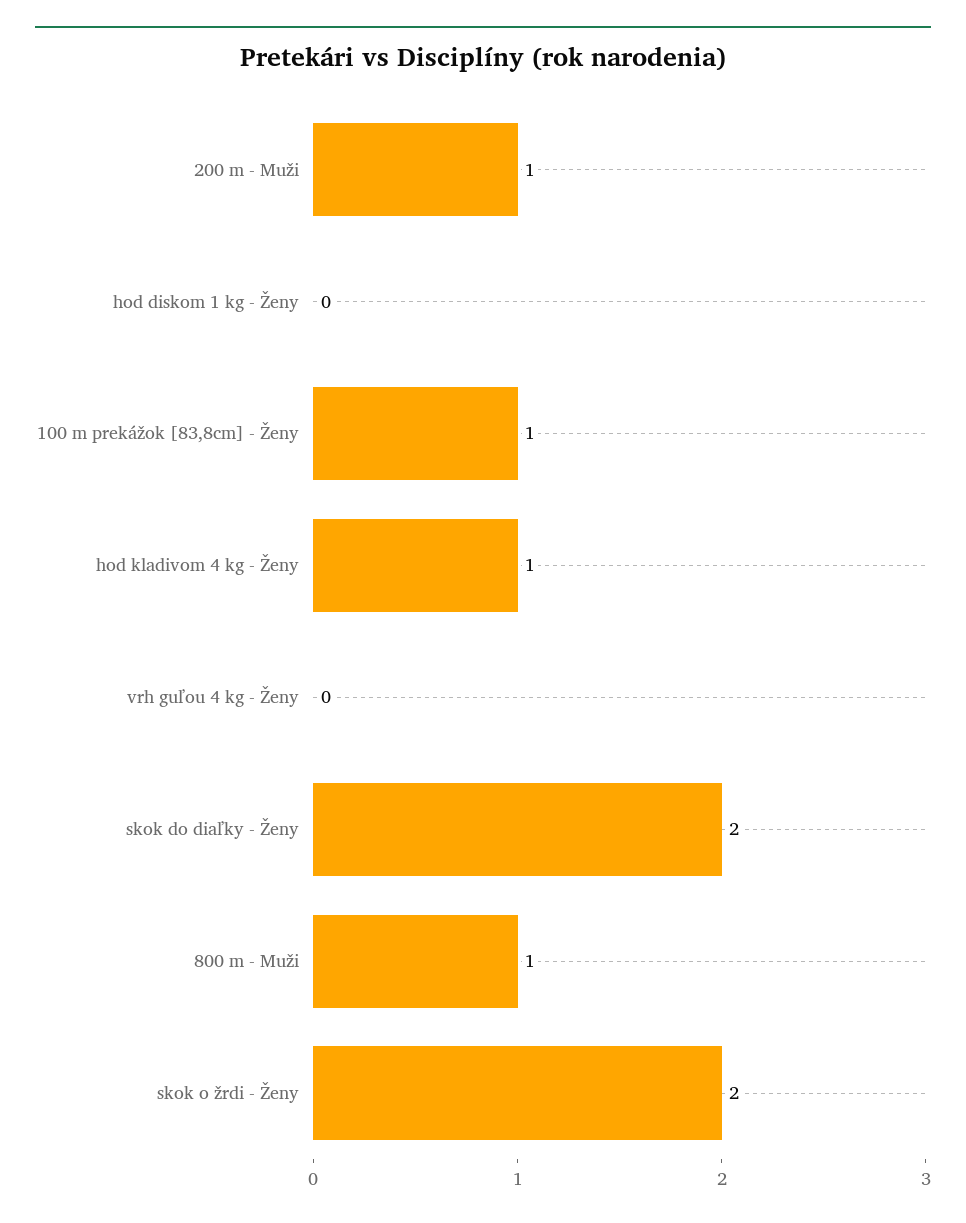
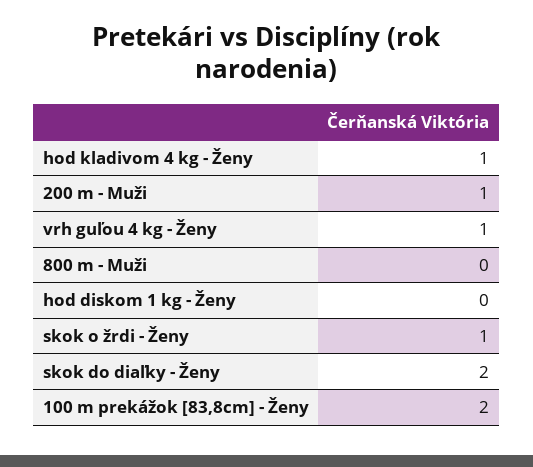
100 m prekážok [83,8cm] - Ženy: 1 -> 2
vrh guľou 4 kg - Ženy: 0 -> 1
800 m - Muži: 1 -> 0
skok o žrdi - Ženy: 2 -> 1

